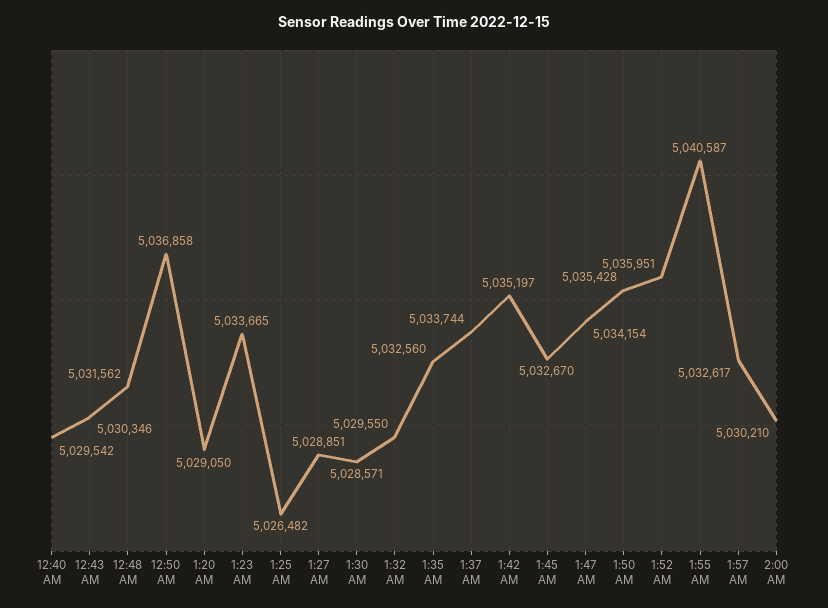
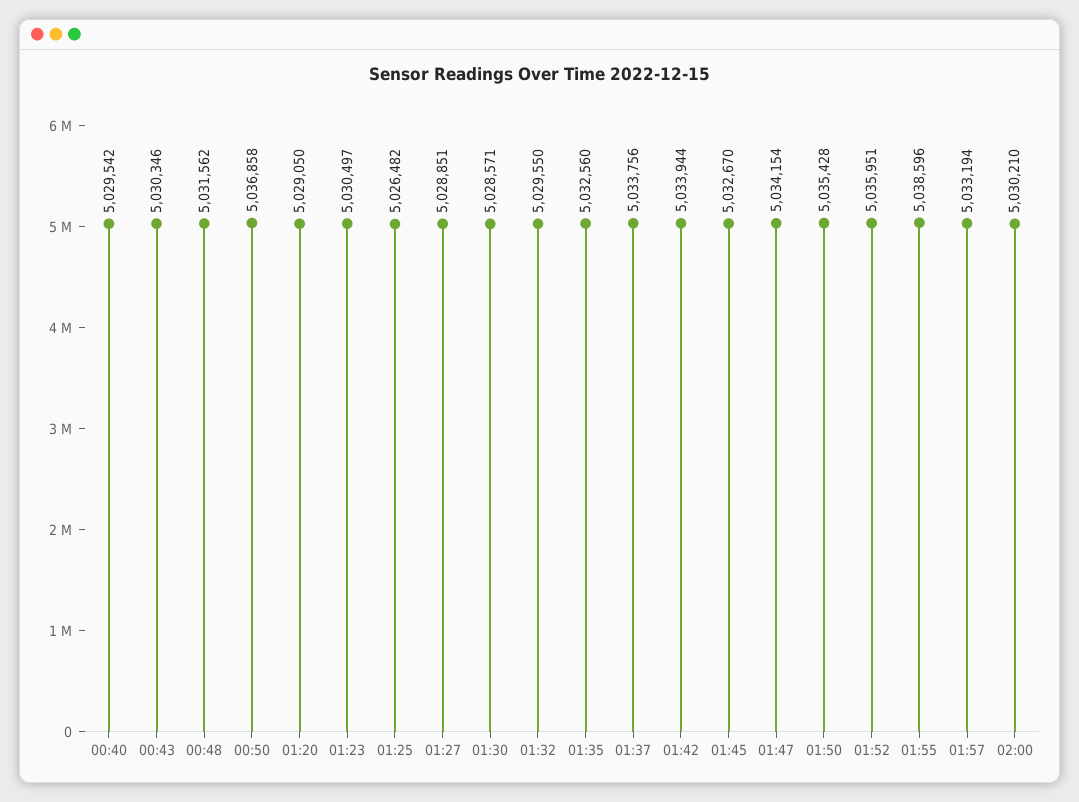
1:23 AM: 5033665 -> 5030497
1:37 AM: 5033744 -> 5033756
1:42 AM: 5035197 -> 5033944
1:55 AM: 5040587 -> 5038596
1:57 AM: 5032617 -> 5033194

